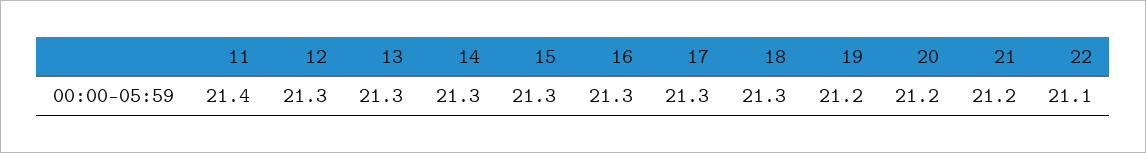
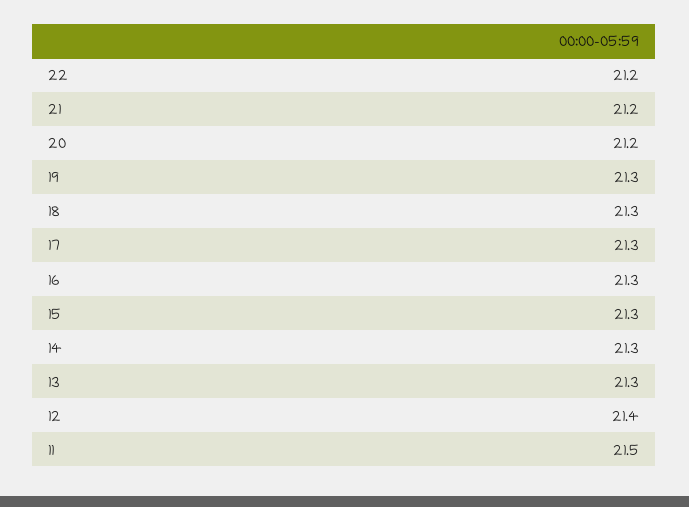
11: 21.4 -> 21.5
12: 21.3 -> 21.4
19: 21.2 -> 21.3
22: 21.1 -> 21.2

